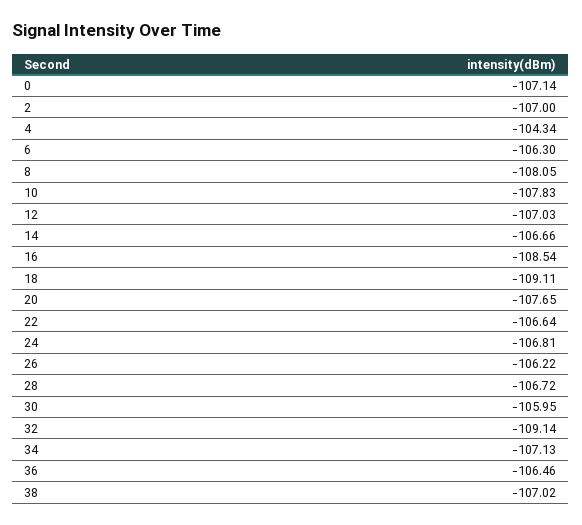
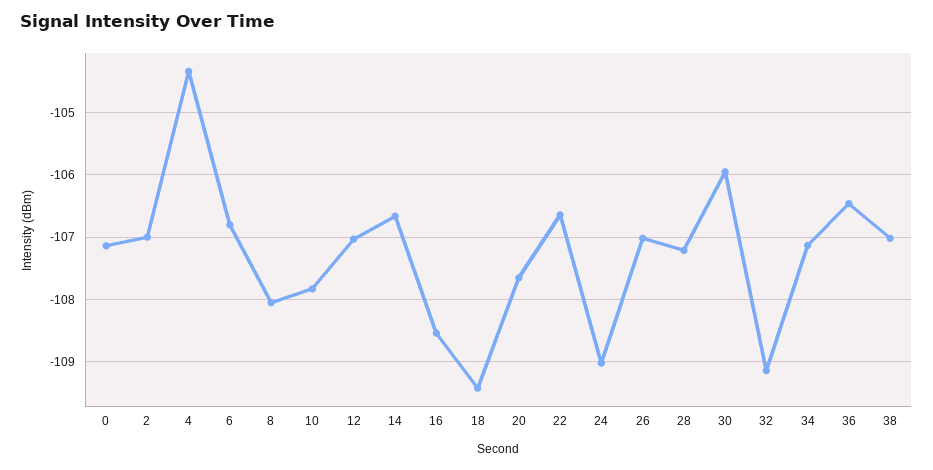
6: -106.3 -> -106.8
18: -109.11 -> -109.4
24: -106.81 -> -109
26: -106.22 -> -107
28: -106.72 -> -107.2

